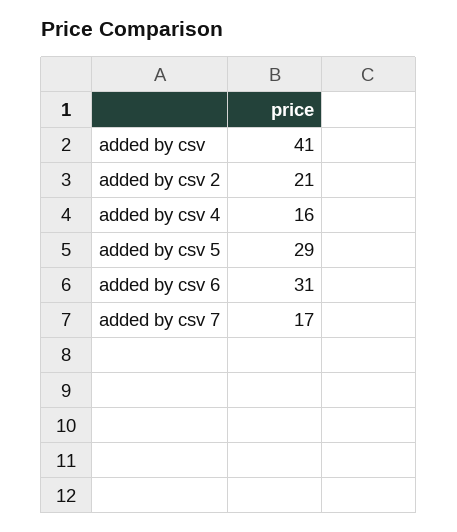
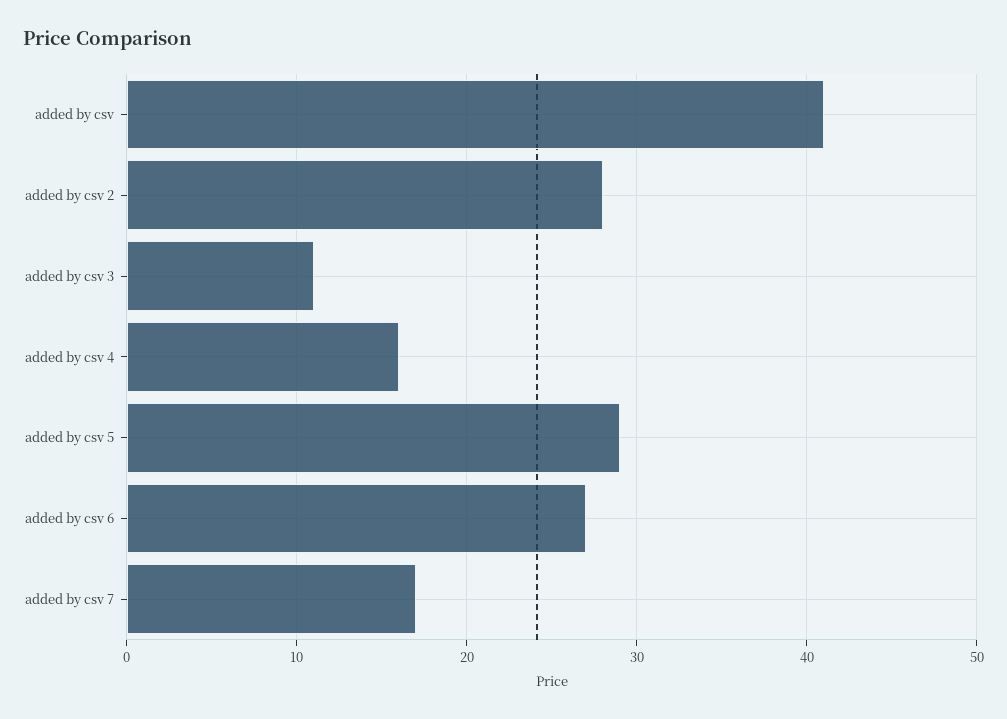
added by csv 2: 21 -> 28
added by csv 6: 31 -> 27
added by csv 3: none -> 11

